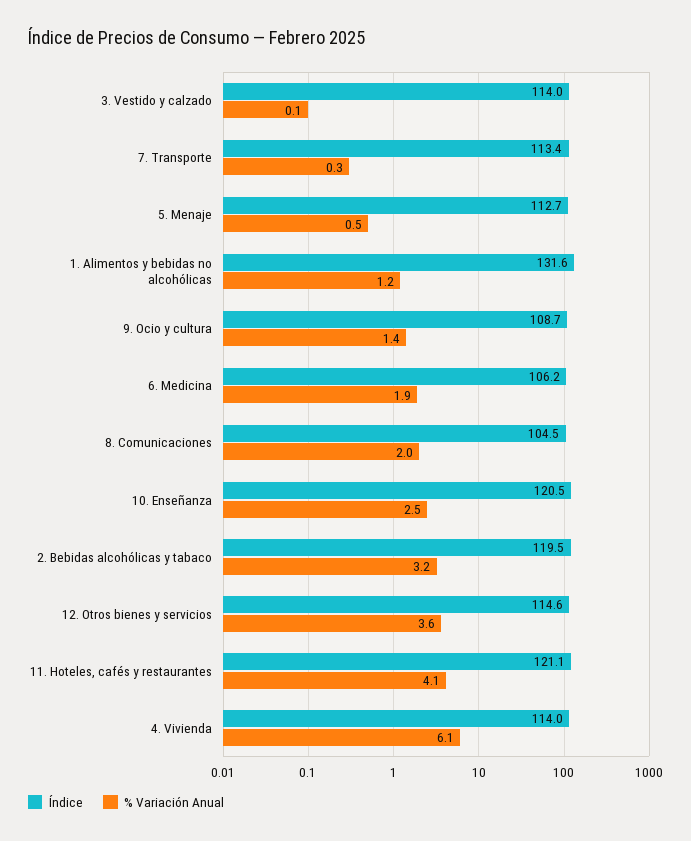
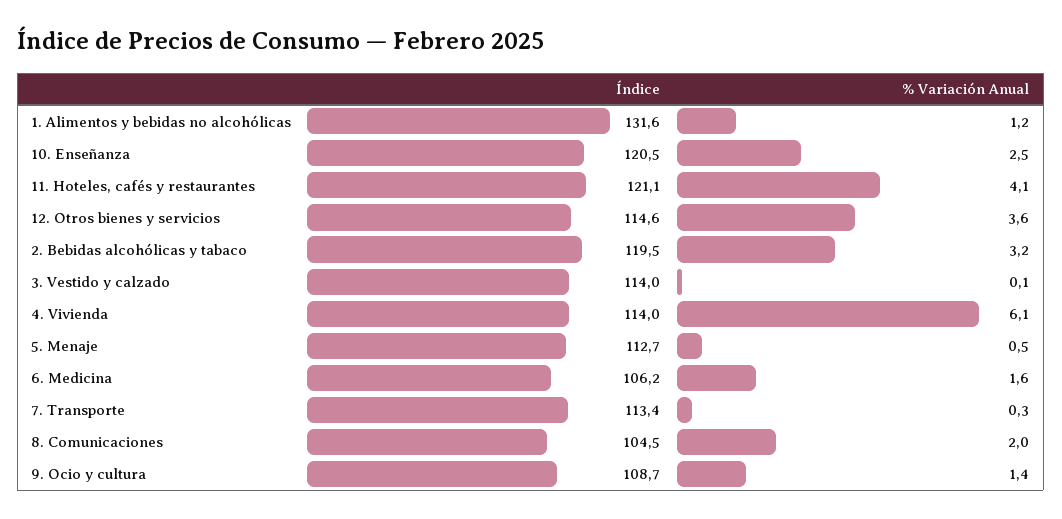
% Variación Anual, 6. Medicina: 1.9 -> 1.6

